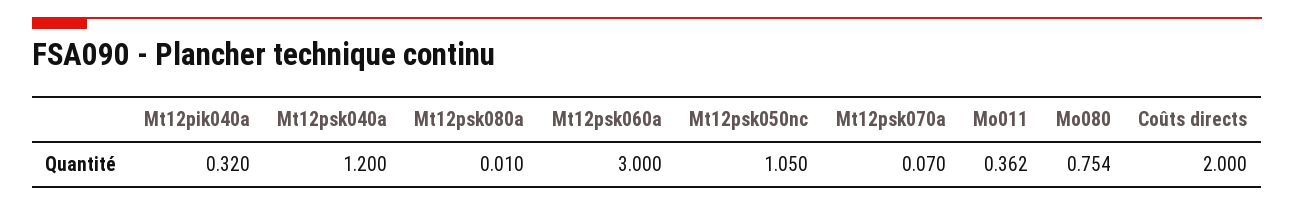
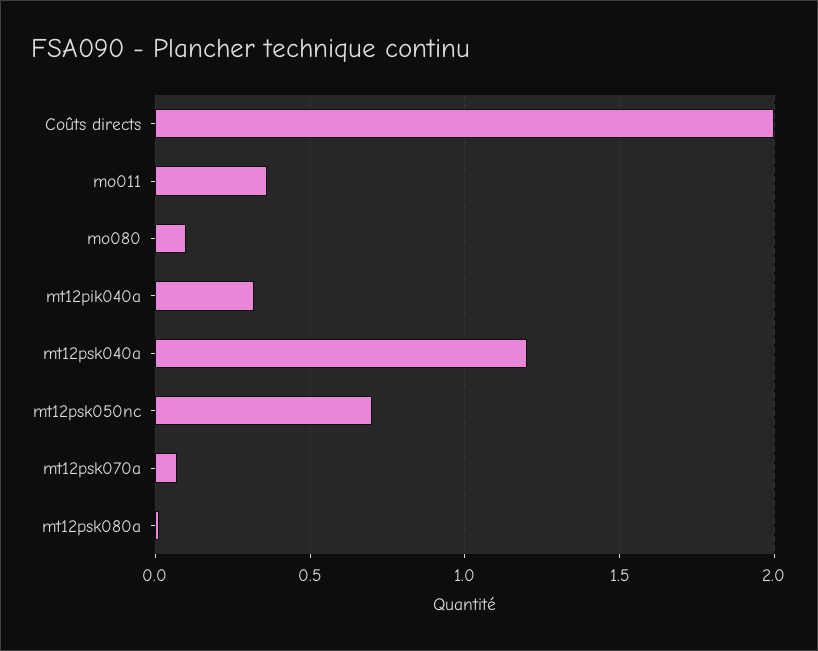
Mt12psk060a: 3 -> none
Mt12psk050nc: 1.05 -> 0.7
Mo080: 0.754 -> 0.1

